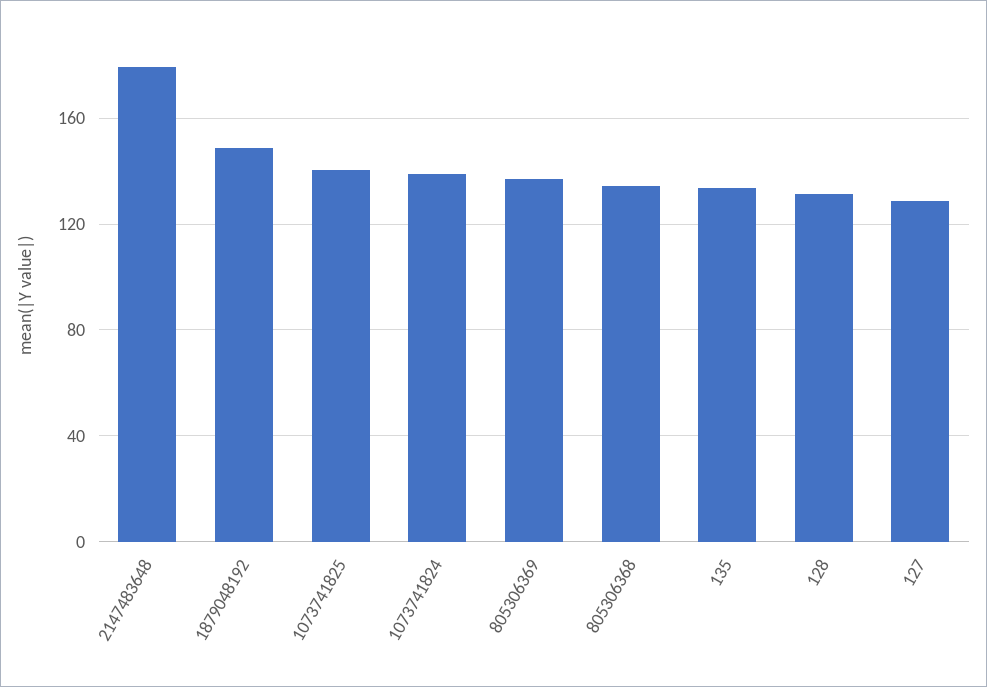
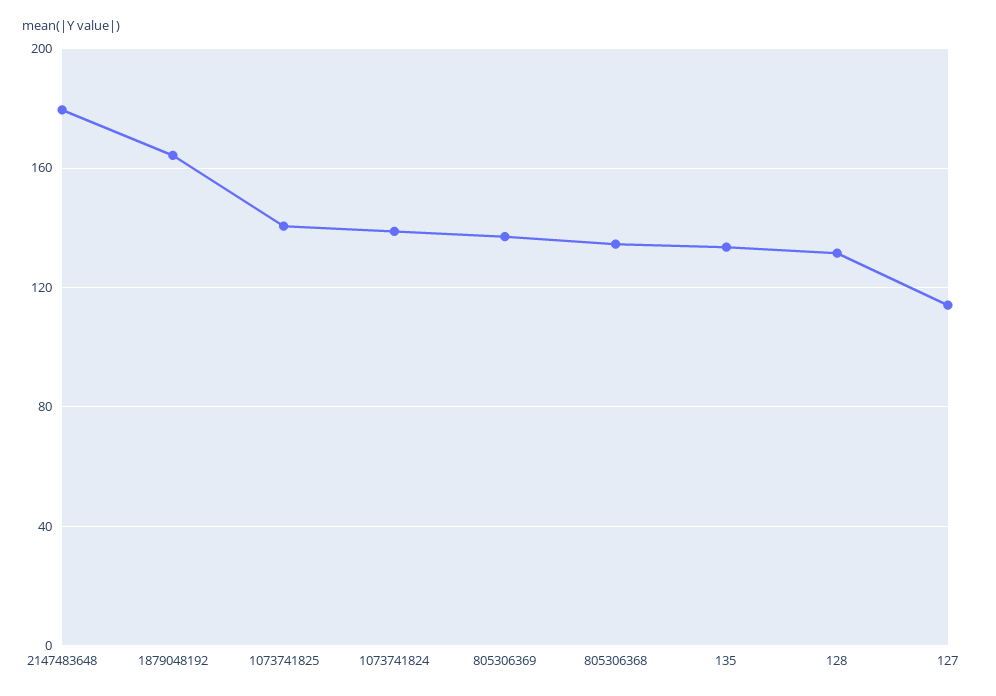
1879048192: 150 -> 165
127: 130 -> 115

